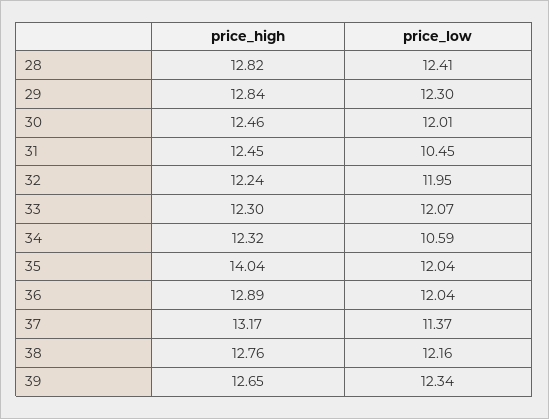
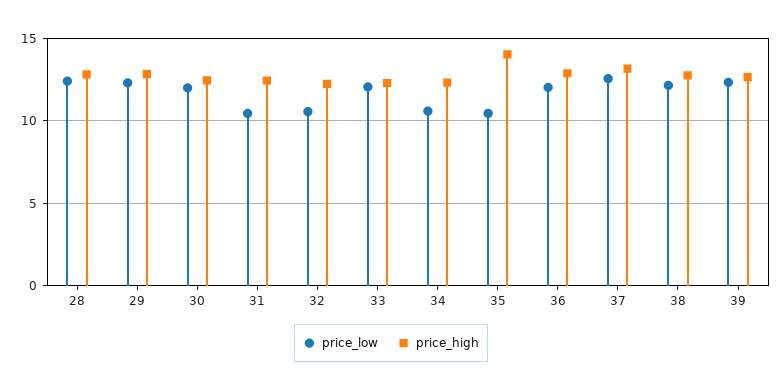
price_low, 32: 11.95 -> 10.5
price_low, 35: 12.04 -> 10.5
price_low, 37: 11.37 -> 12.5

